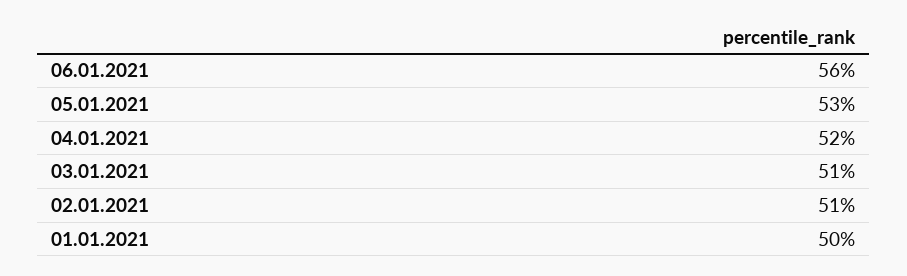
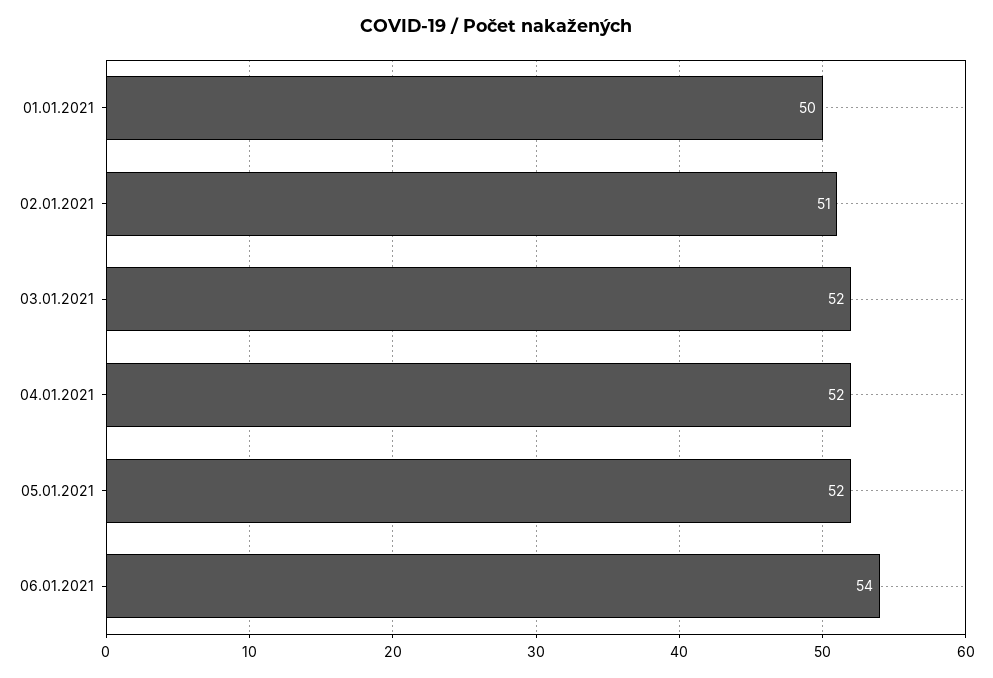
06.01.2021: 56 -> 54
05.01.2021: 53 -> 52
03.01.2021: 51 -> 52

